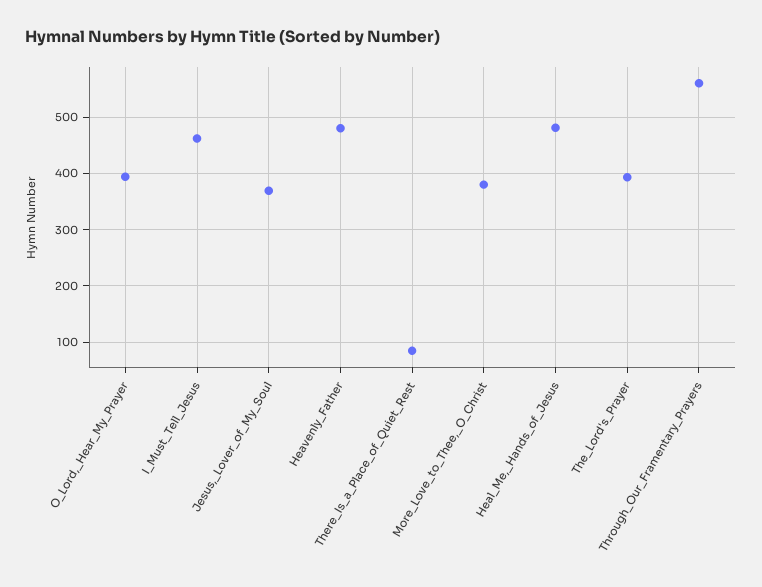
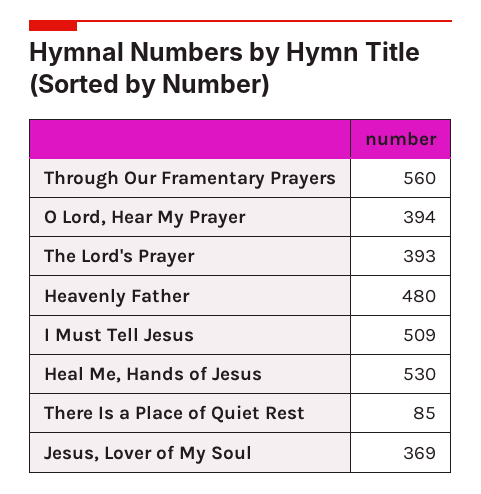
I_Must_Tell_Jesus: 460 -> 509
More_Love_to_Thee,_O_Christ: 380 -> none
Heal_Me,_Hands_of_Jesus: 480 -> 530

